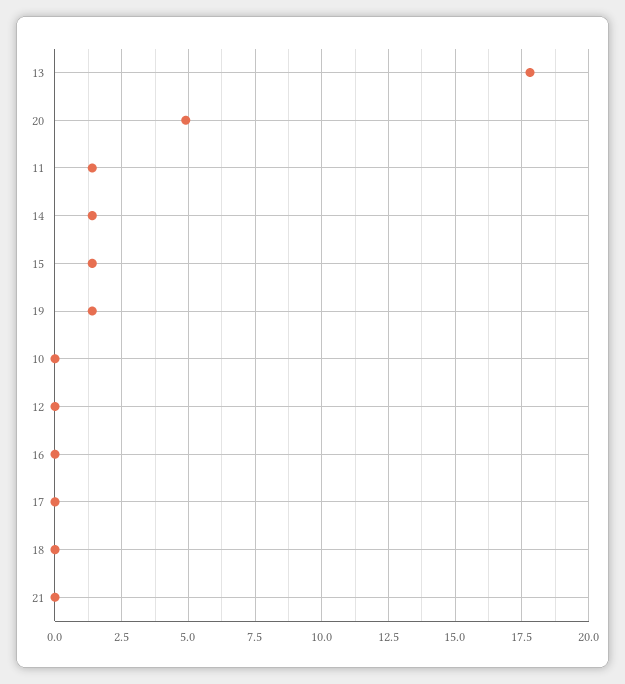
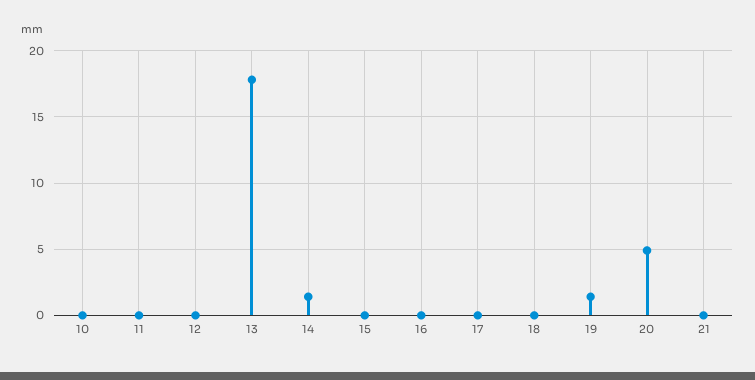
11: 1.5 -> 0
15: 1.5 -> 0

